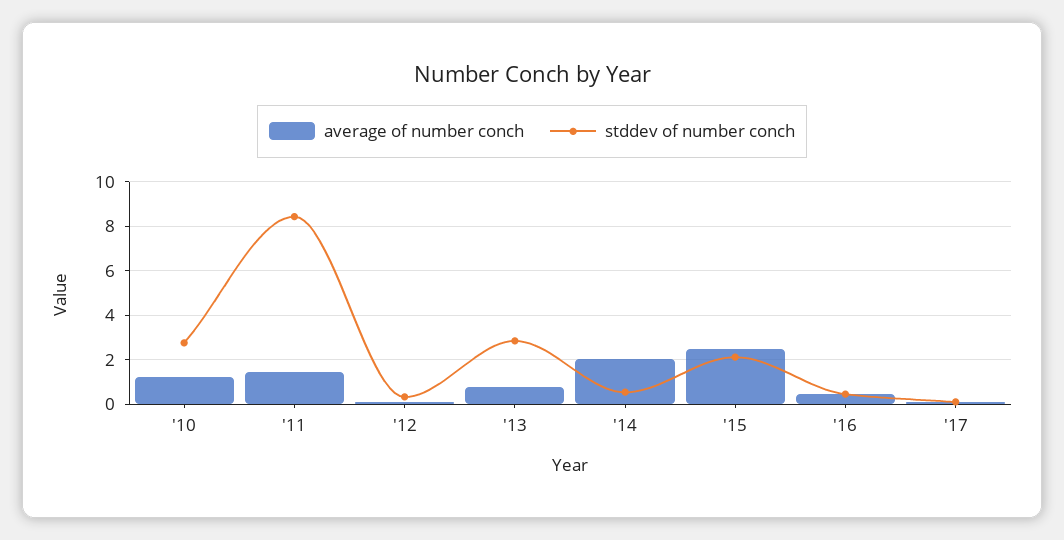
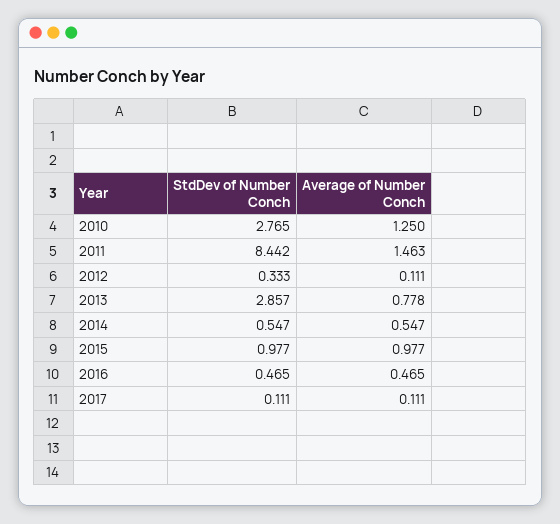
average of number conch, '14: 2 -> 0.547
average of number conch, '15: 2.5 -> 0.977
stddev of number conch, '15: 2 -> 0.977

